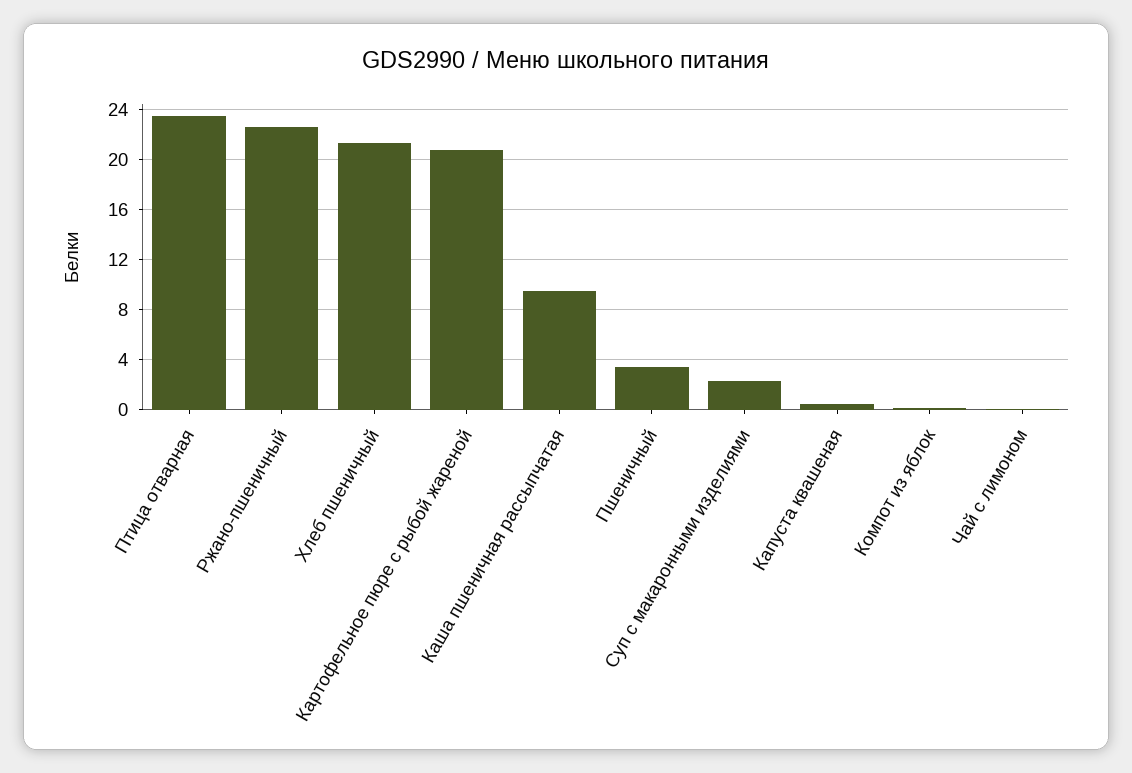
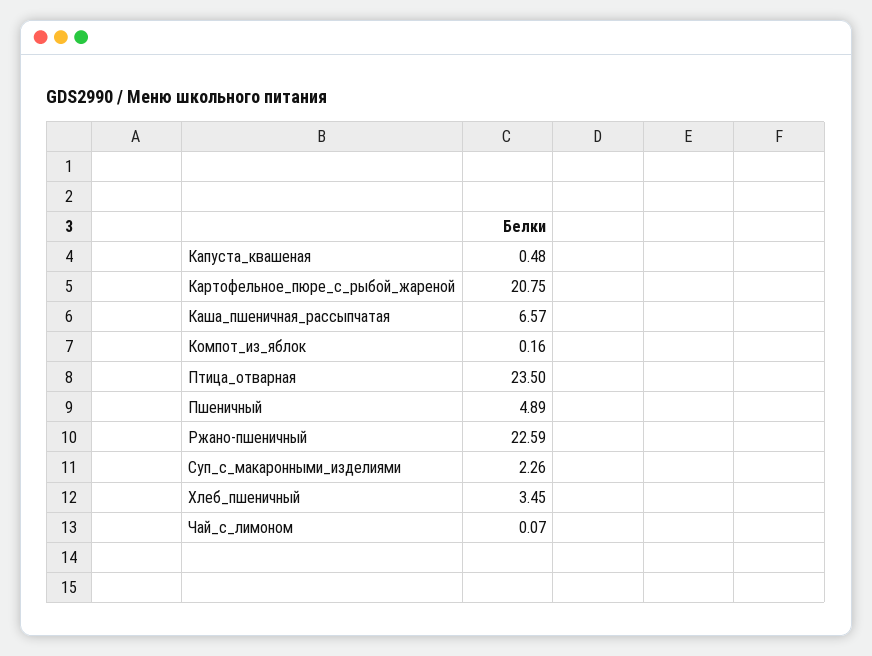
Хлеб пшеничный: 21.5 -> 3.45
Каша пшеничная рассыпчатая: 9.5 -> 6.57
Пшеничный: 3.5 -> 4.89

